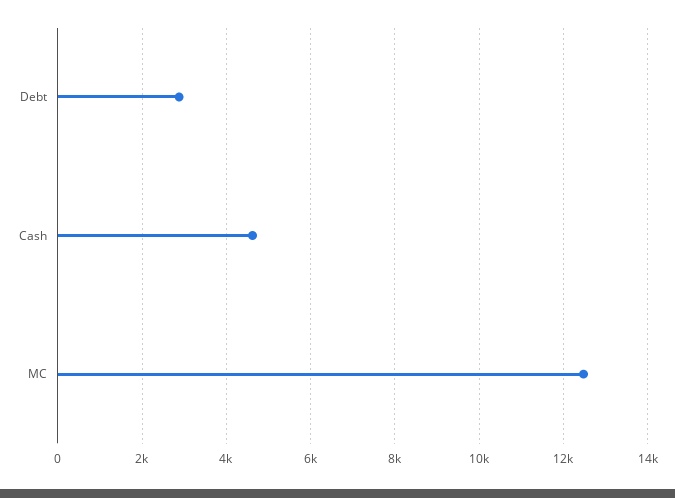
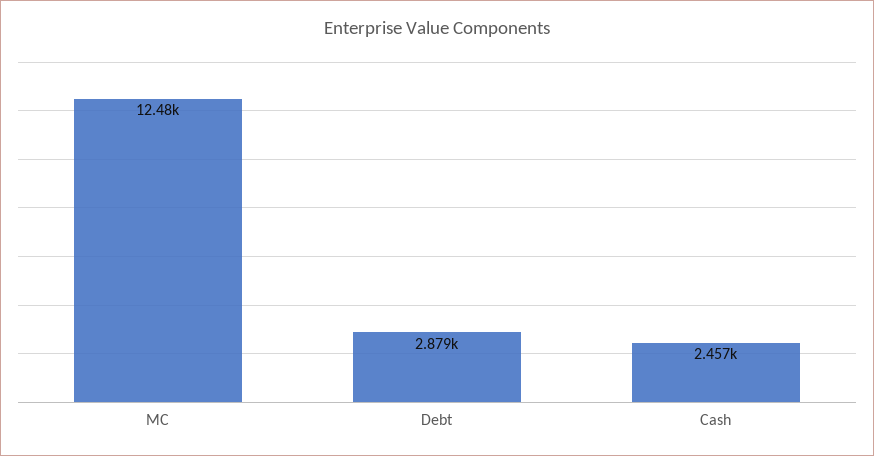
Cash: 4600 -> 2457

